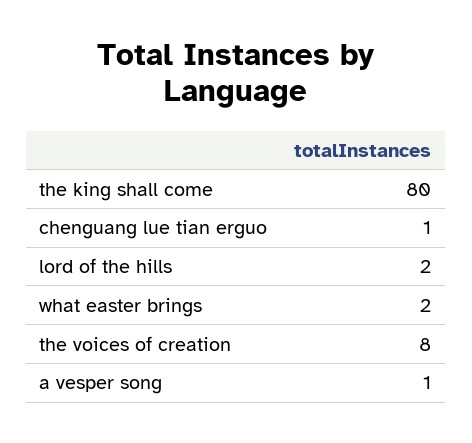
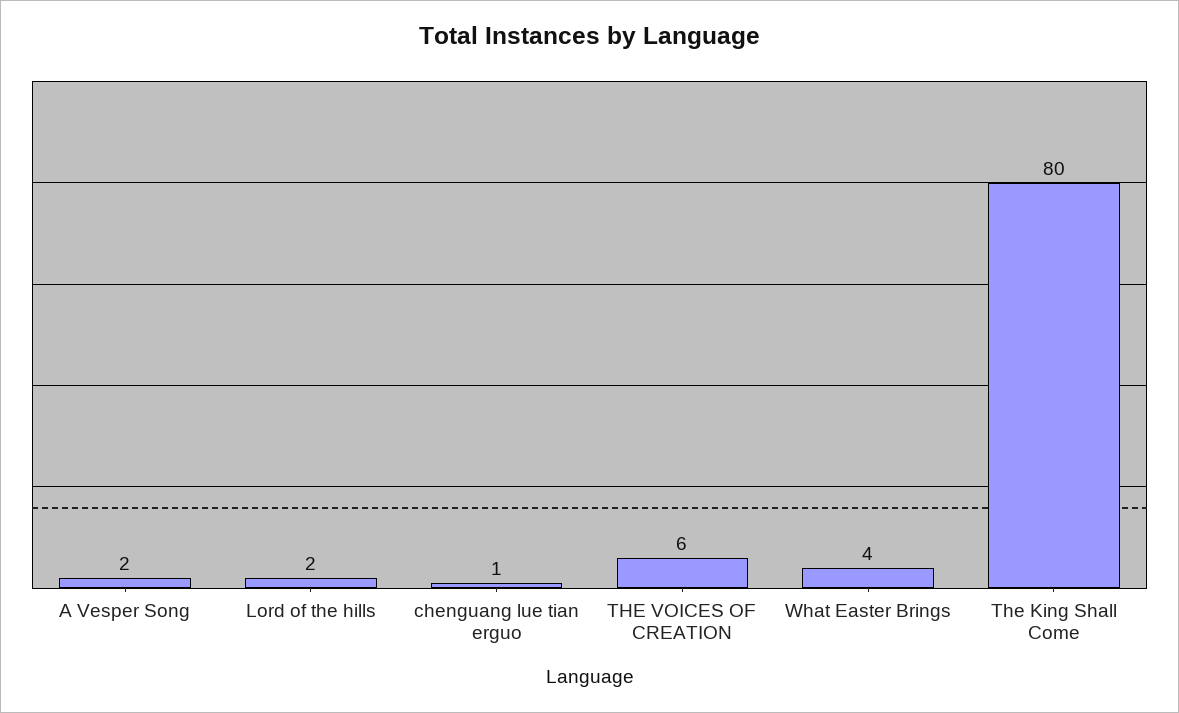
what easter brings: 2 -> 4
the voices of creation: 8 -> 6
a vesper song: 1 -> 2

